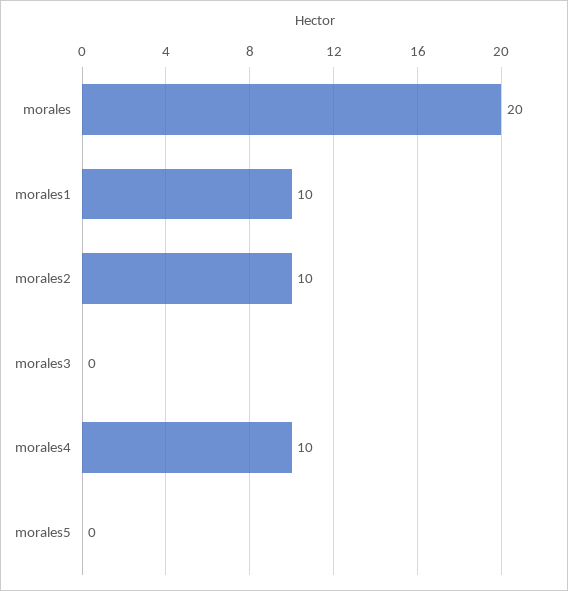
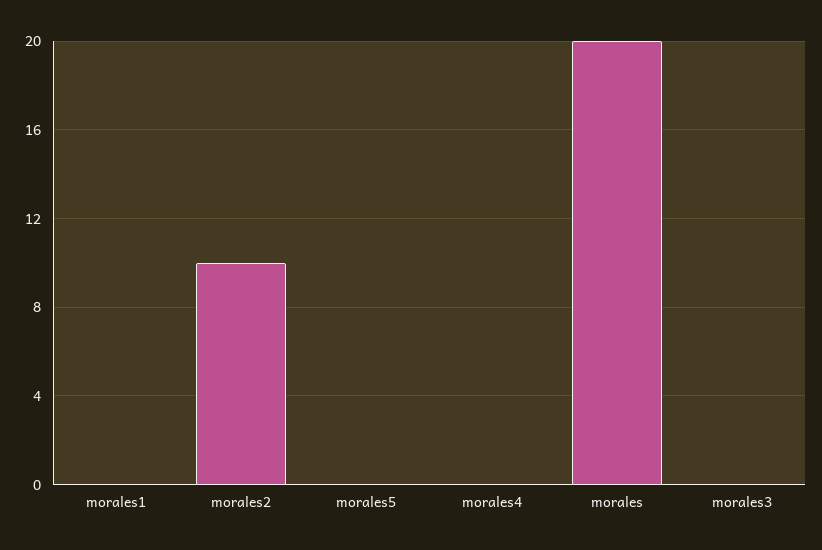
morales1: 10 -> 0
morales4: 10 -> 0

